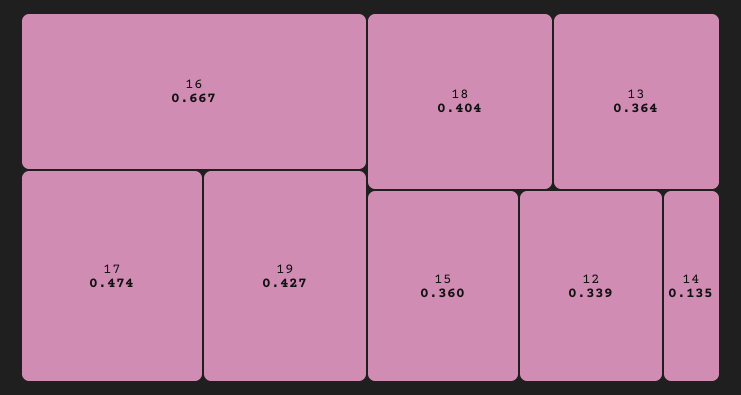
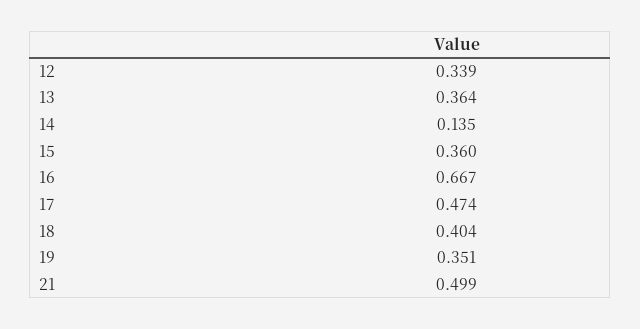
19: 0.427 -> 0.351
21: none -> 0.499

